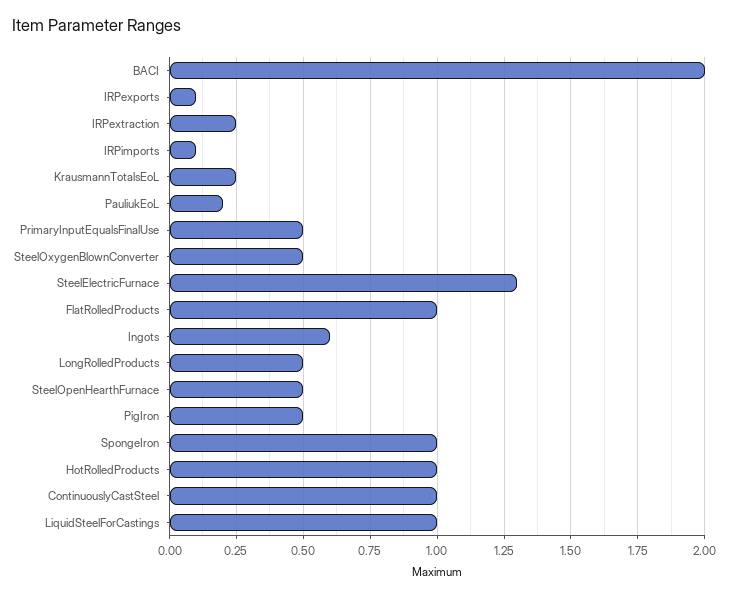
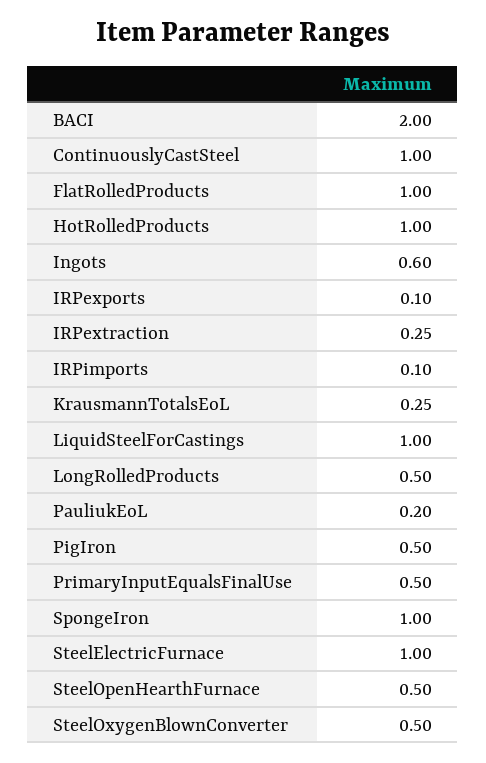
SteelElectricFurnace: 1.3 -> 1

